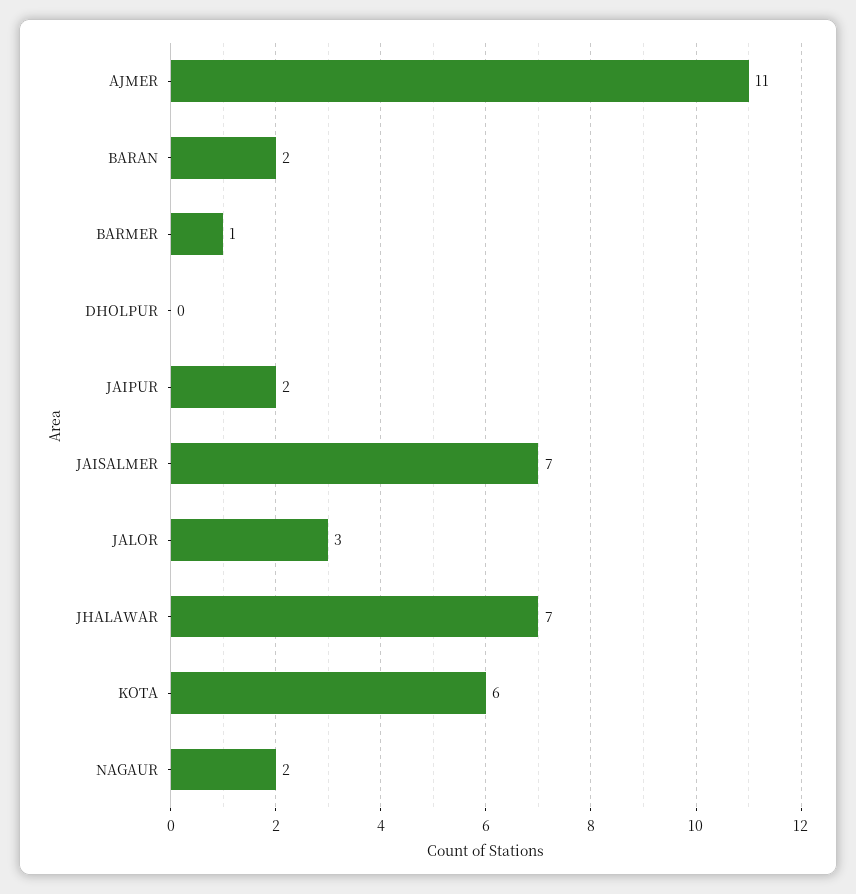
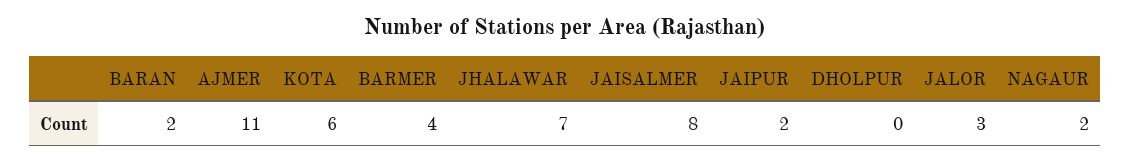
BARMER: 1 -> 4
JAISALMER: 7 -> 8

